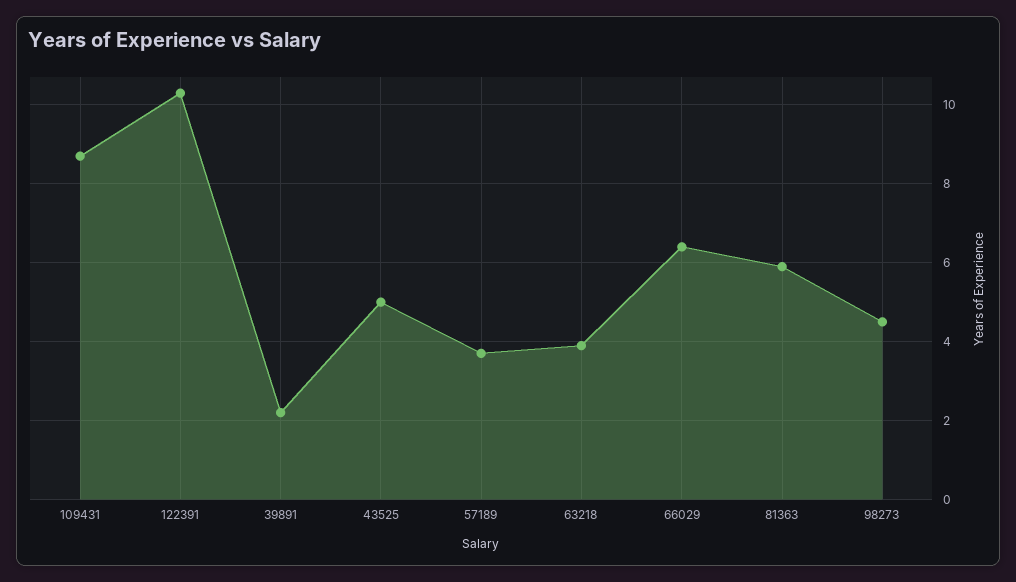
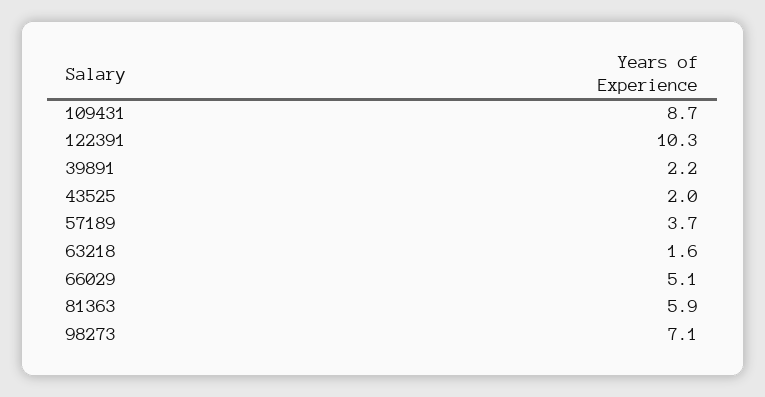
43525: 5 -> 2
63218: 4 -> 1.6
66029: 6.5 -> 5.1
98273: 4.5 -> 7.1

